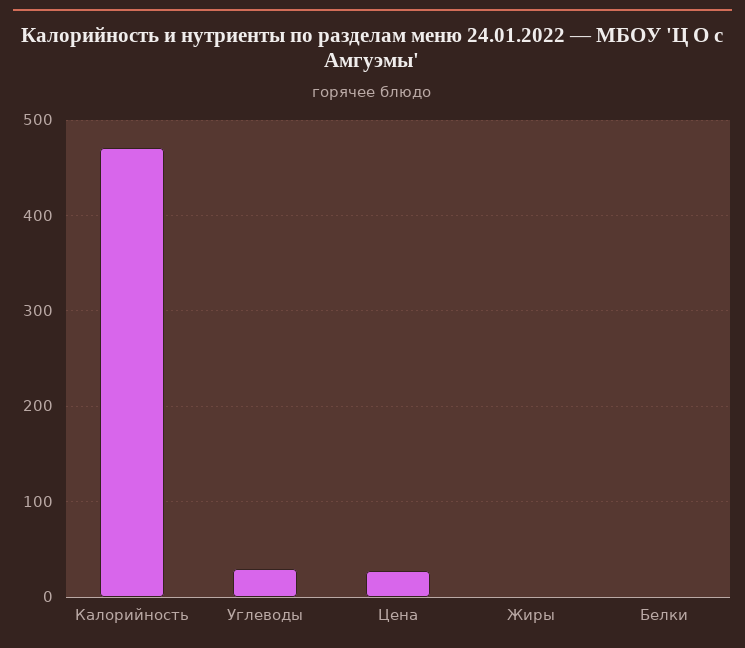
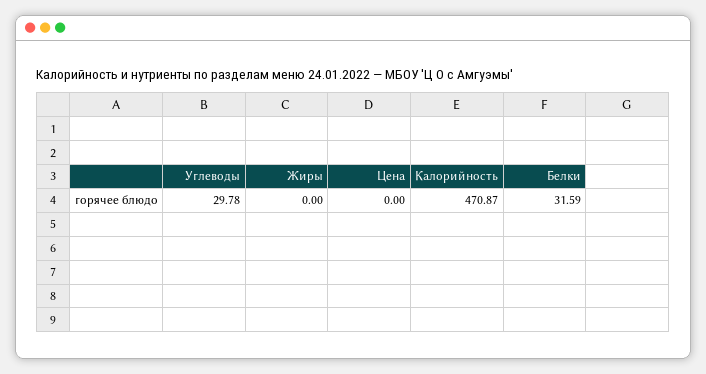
Цена: 30 -> 0
Белки: 0 -> 31.59

